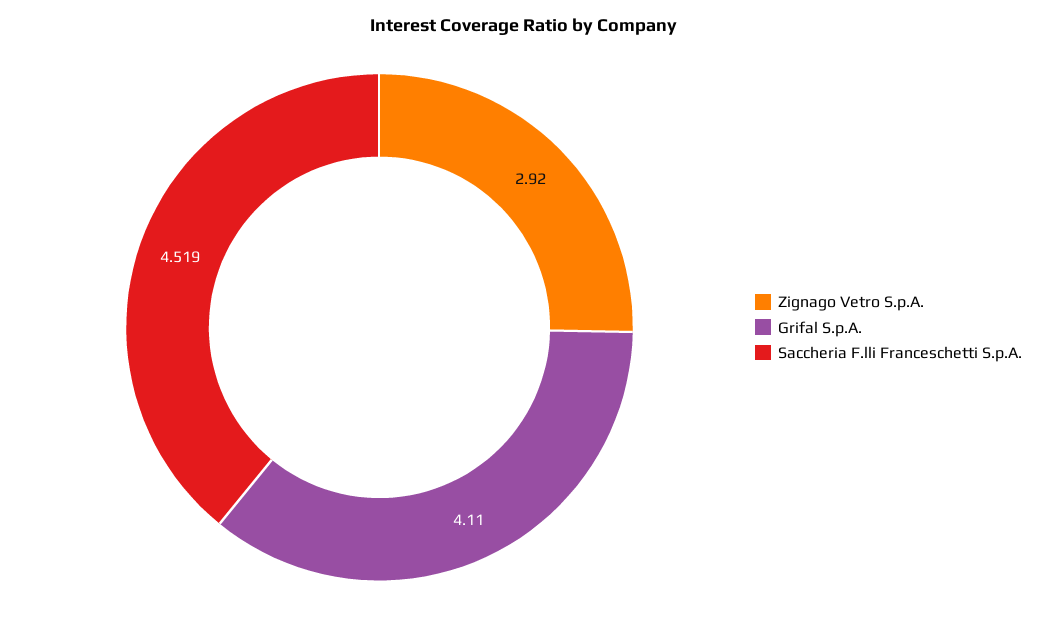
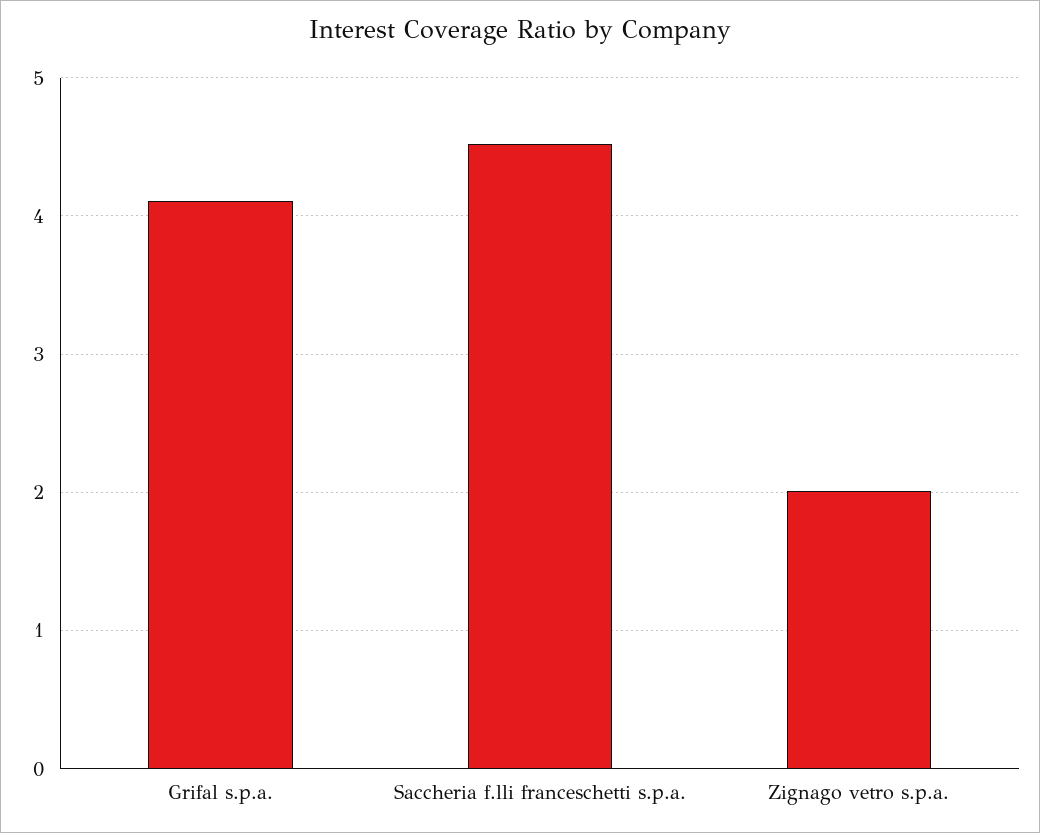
Zignago Vetro S.p.A.: 2.92 -> 2

